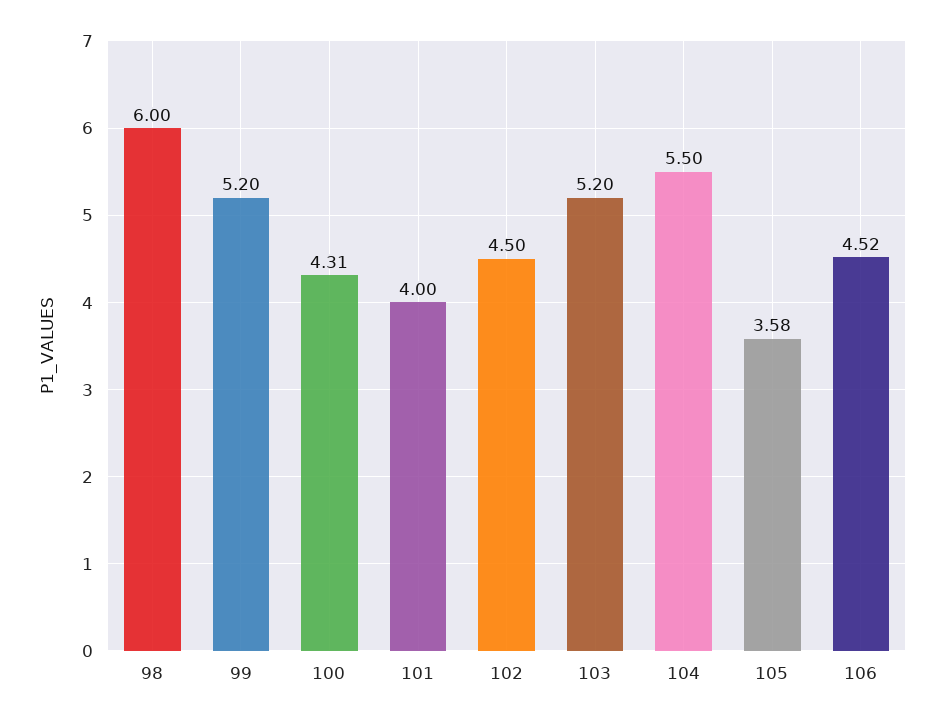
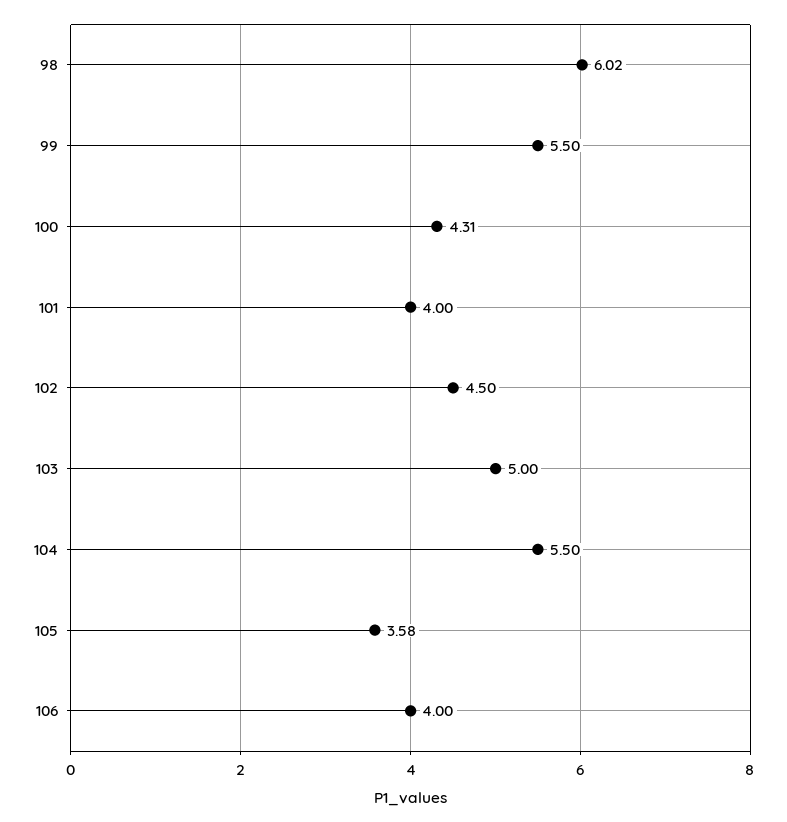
98: 6 -> 6.02
99: 5.2 -> 5.5
103: 5.2 -> 5
106: 4.52 -> 4

